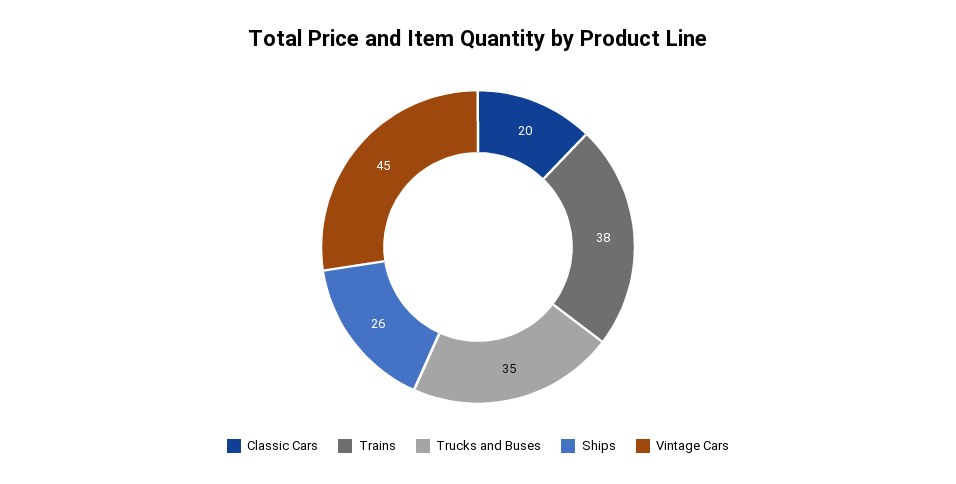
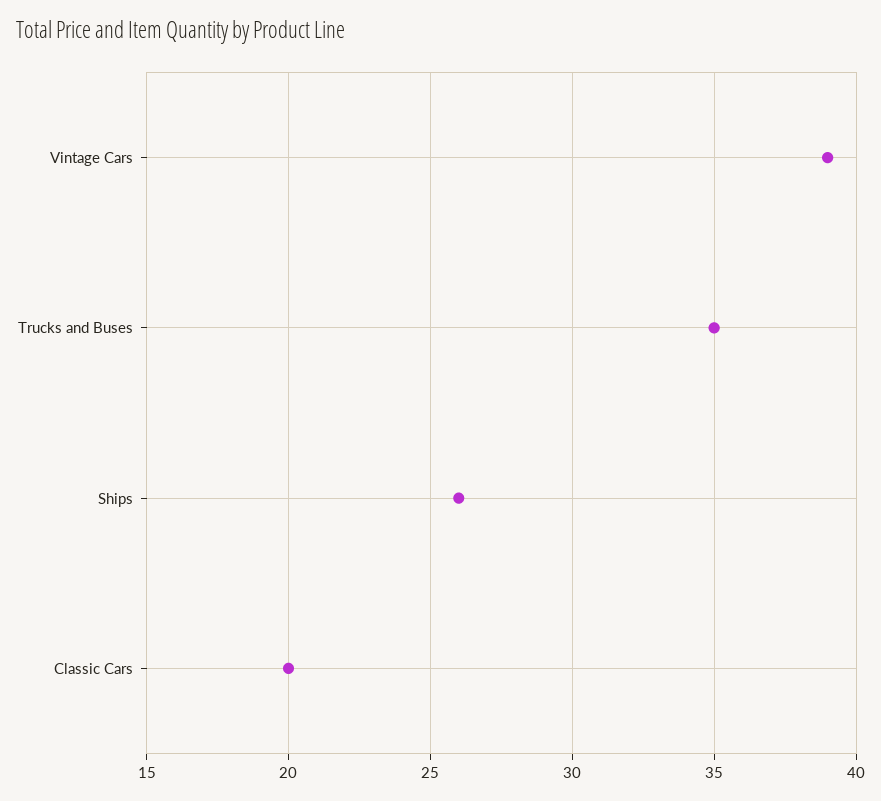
Trains: 38 -> none
Vintage Cars: 45 -> 39

